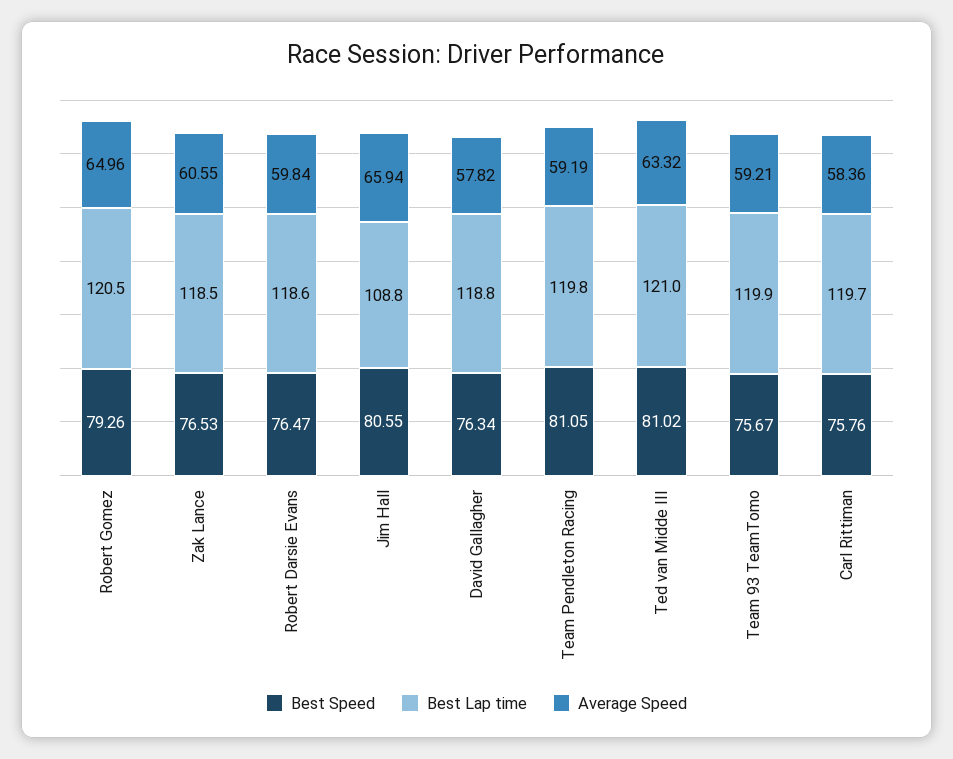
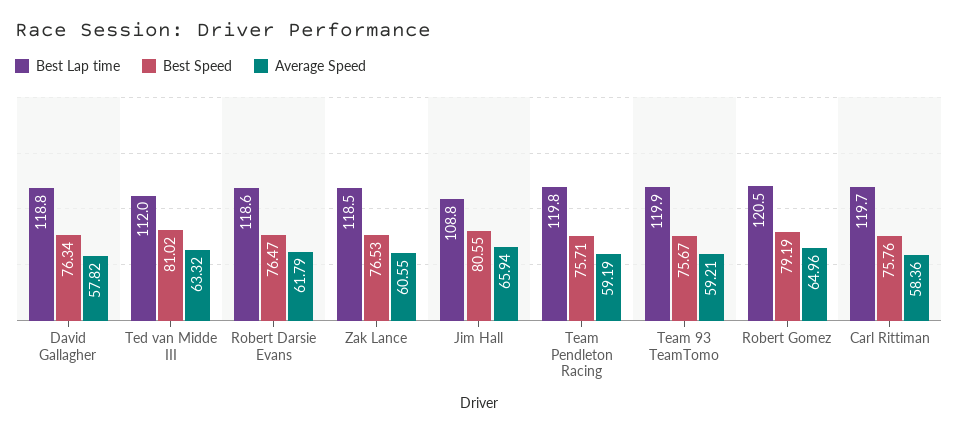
Best Speed, Robert Gomez: 79.26 -> 79.19
Average Speed, Robert Darsie Evans: 59.84 -> 61.79
Best Speed, Team Pendleton Racing: 81.05 -> 75.71
Best Lap time, Ted van Midde III: 121 -> 112

